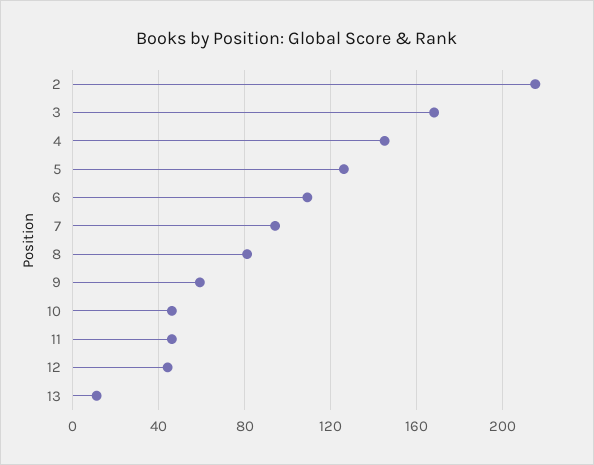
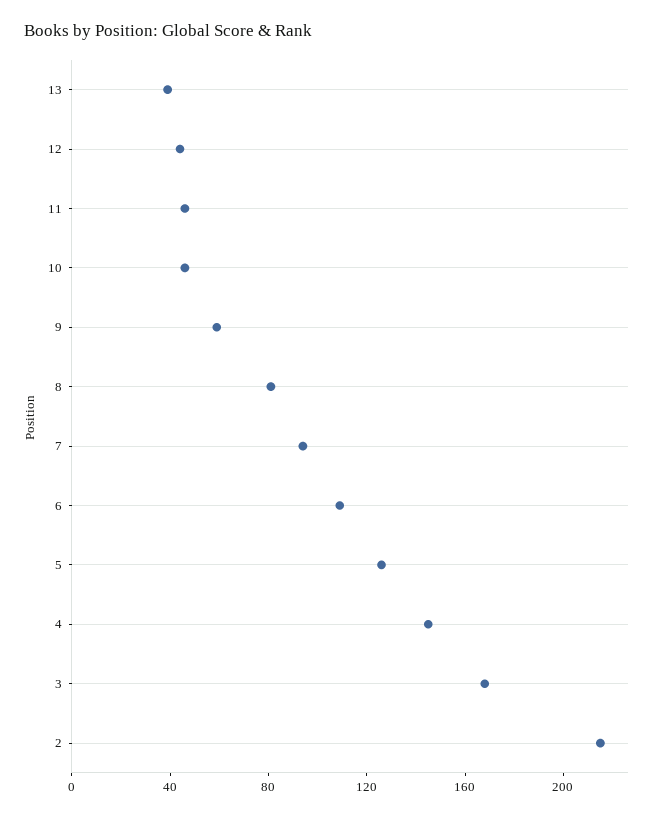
13: 10 -> 40

